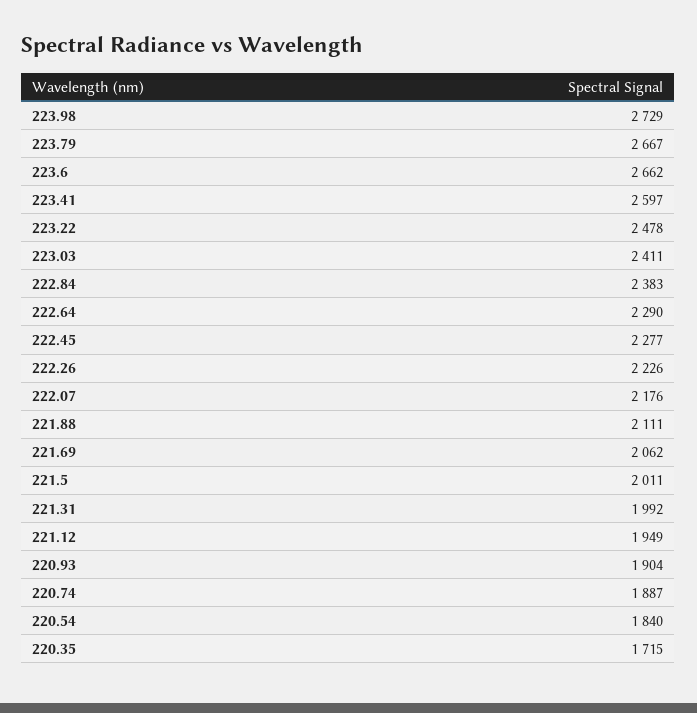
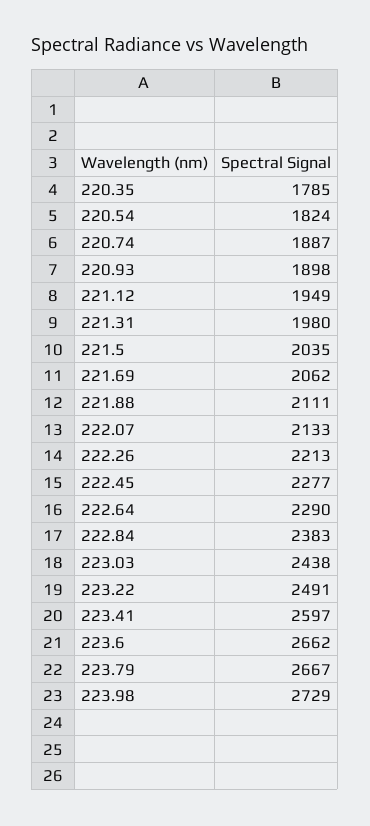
223.22: 2478 -> 2491
223.03: 2411 -> 2438
222.26: 2226 -> 2213
222.07: 2176 -> 2133
221.5: 2011 -> 2035
221.31: 1992 -> 1980
220.93: 1904 -> 1898
220.54: 1840 -> 1824
220.35: 1715 -> 1785

